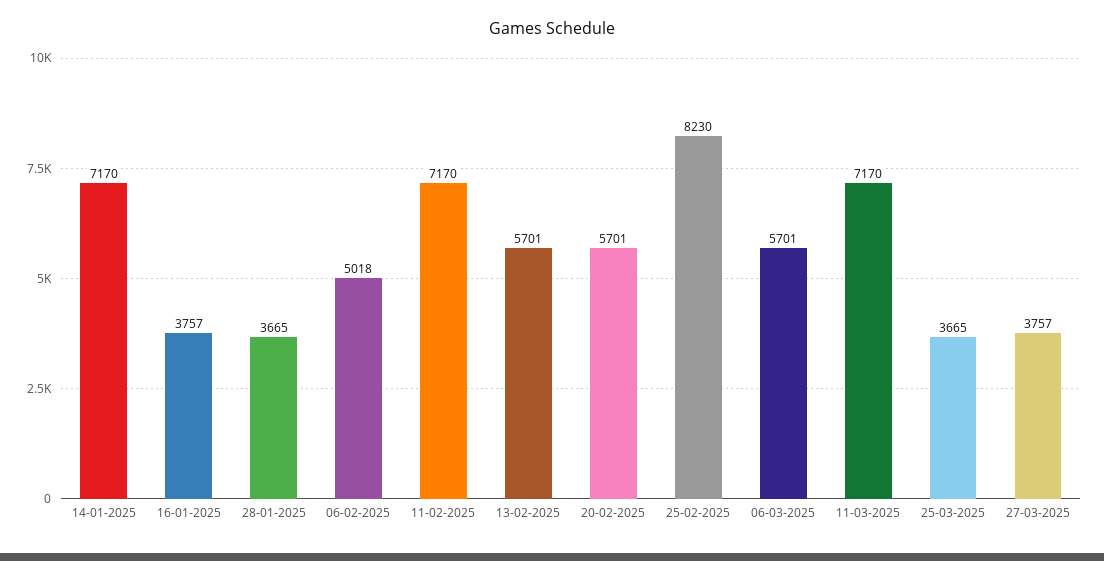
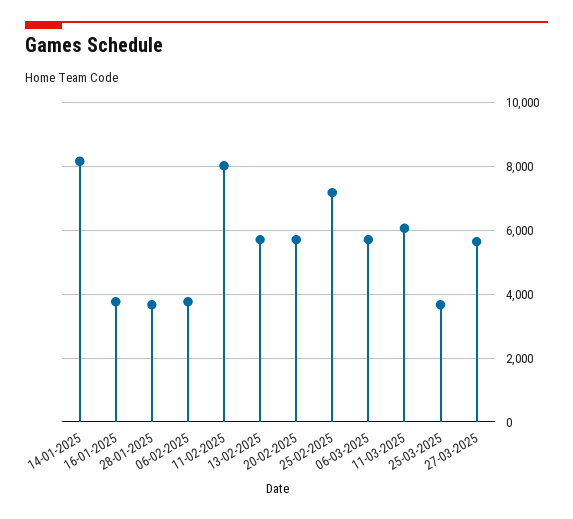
14-01-2025: 7170 -> 8200
06-02-2025: 5018 -> 3800
11-02-2025: 7170 -> 8000
25-02-2025: 8230 -> 7200
11-03-2025: 7170 -> 6000
27-03-2025: 3757 -> 5600

